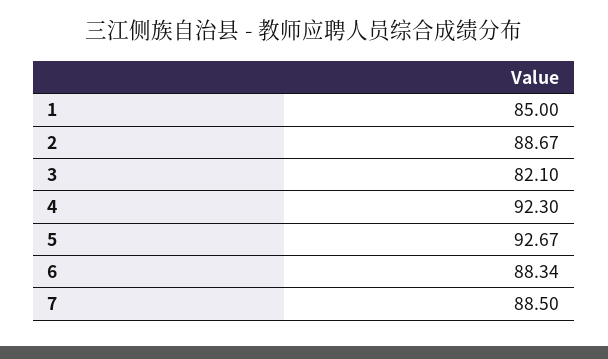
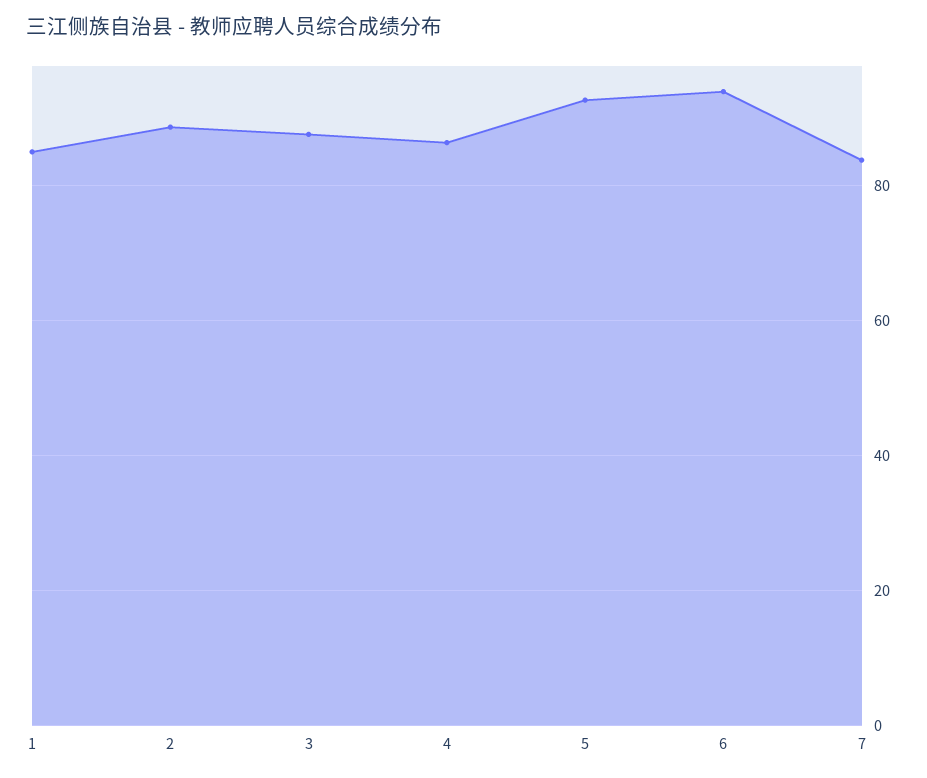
3: 82.1 -> 88
4: 92.3 -> 86
6: 88.34 -> 94
7: 88.5 -> 84

